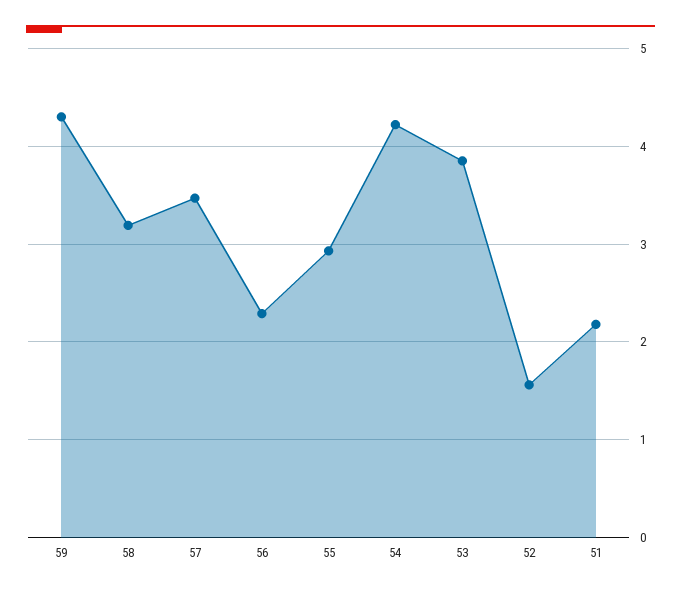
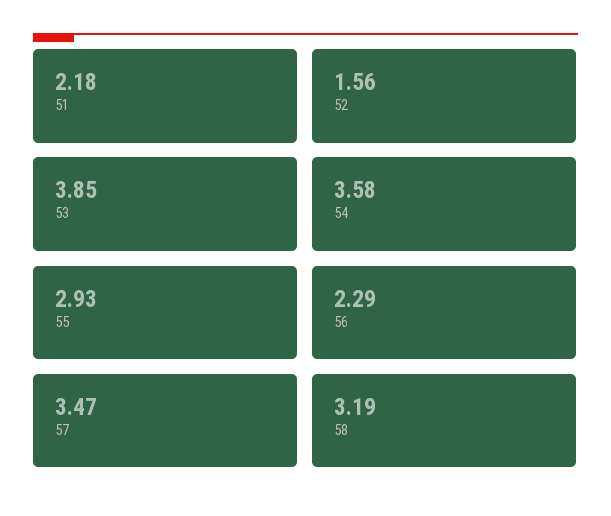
59: 4.3 -> none
54: 4.2 -> 3.58

